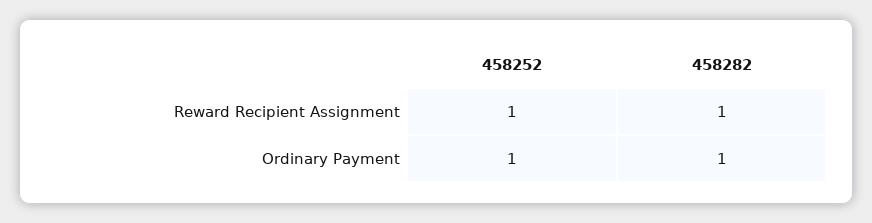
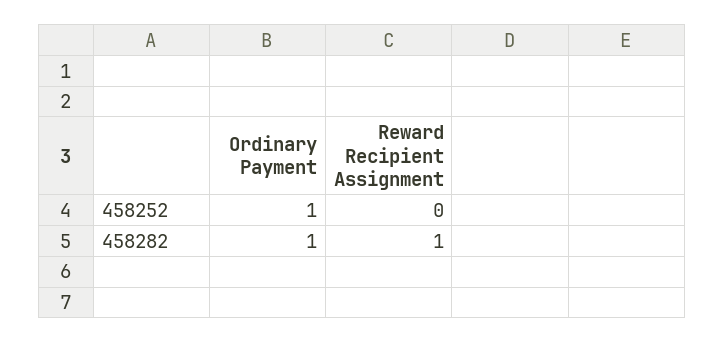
458252, Reward Recipient Assignment: 1 -> 0

